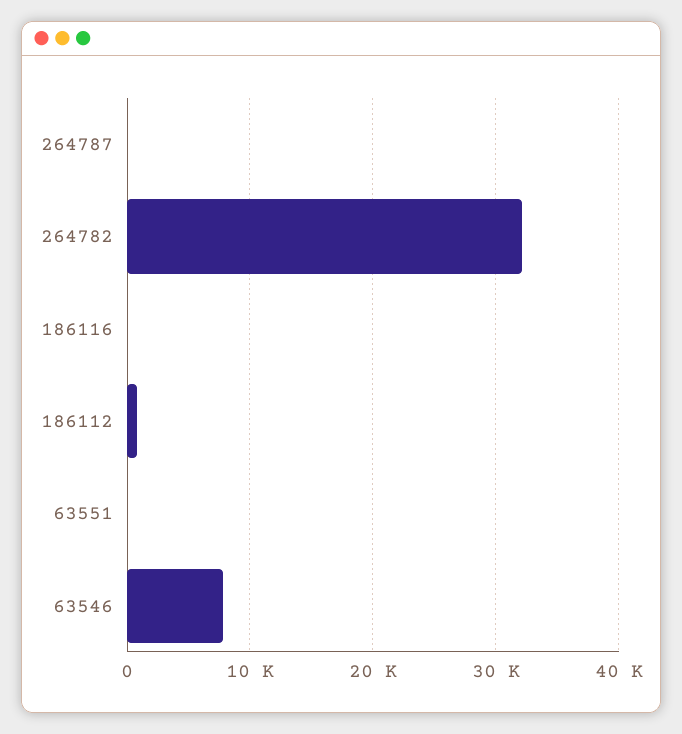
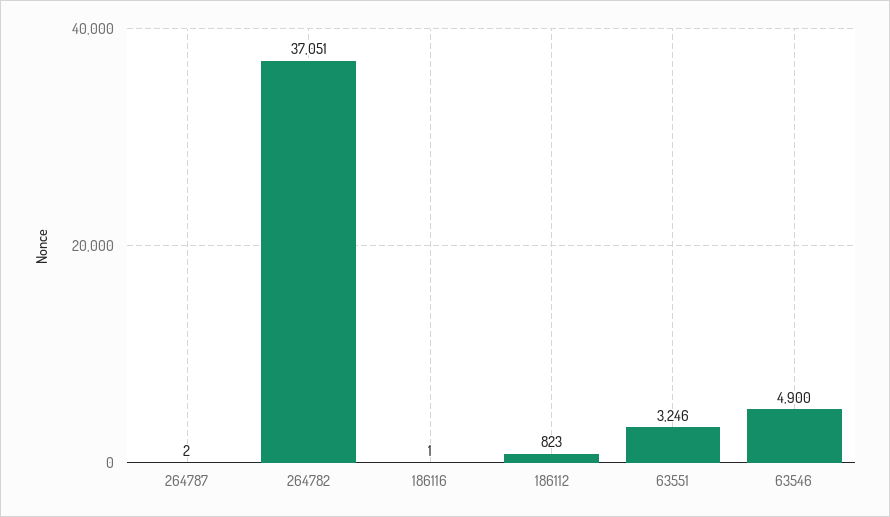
264782: 32000 -> 37051
63551: 0 -> 3246
63546: 8000 -> 4900

